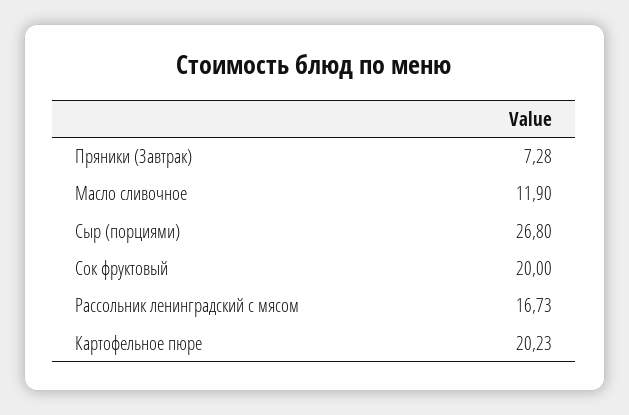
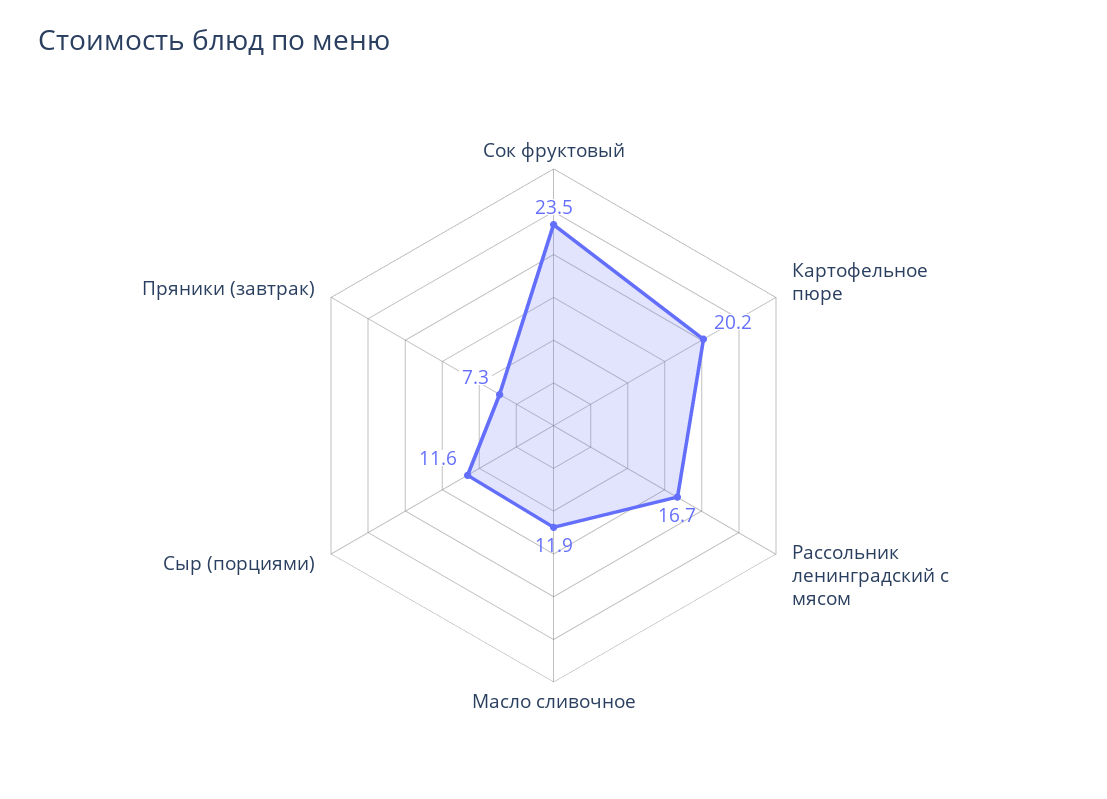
Сыр (порциями): 26.8 -> 11.6
Сок фруктовый: 20 -> 23.5

